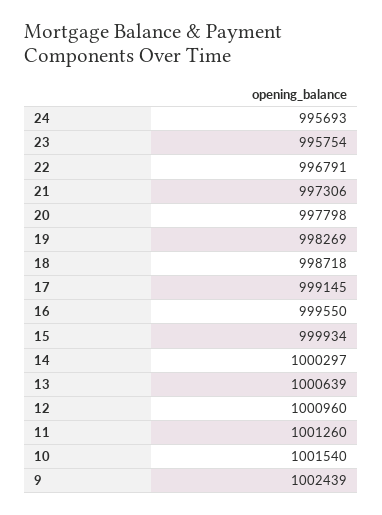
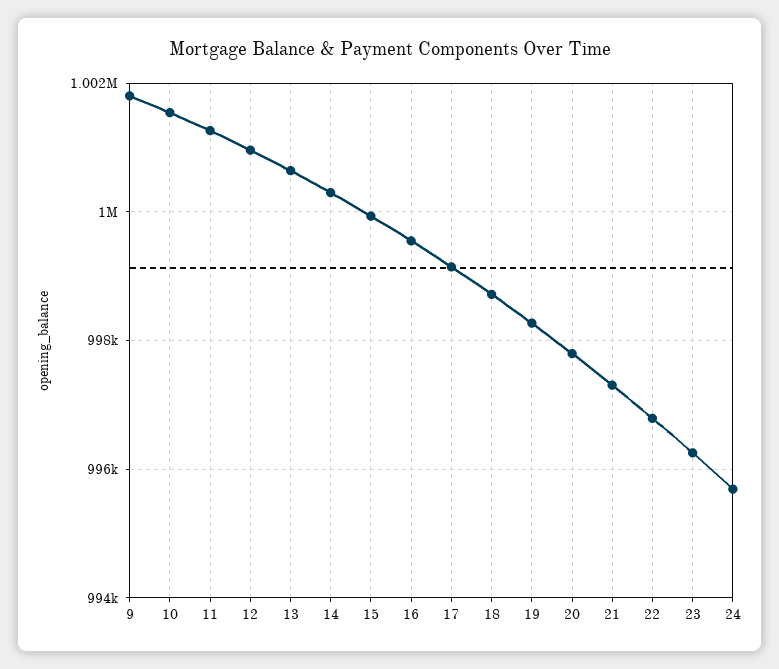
23: 995754 -> 996200
9: 1002439 -> 1001800

